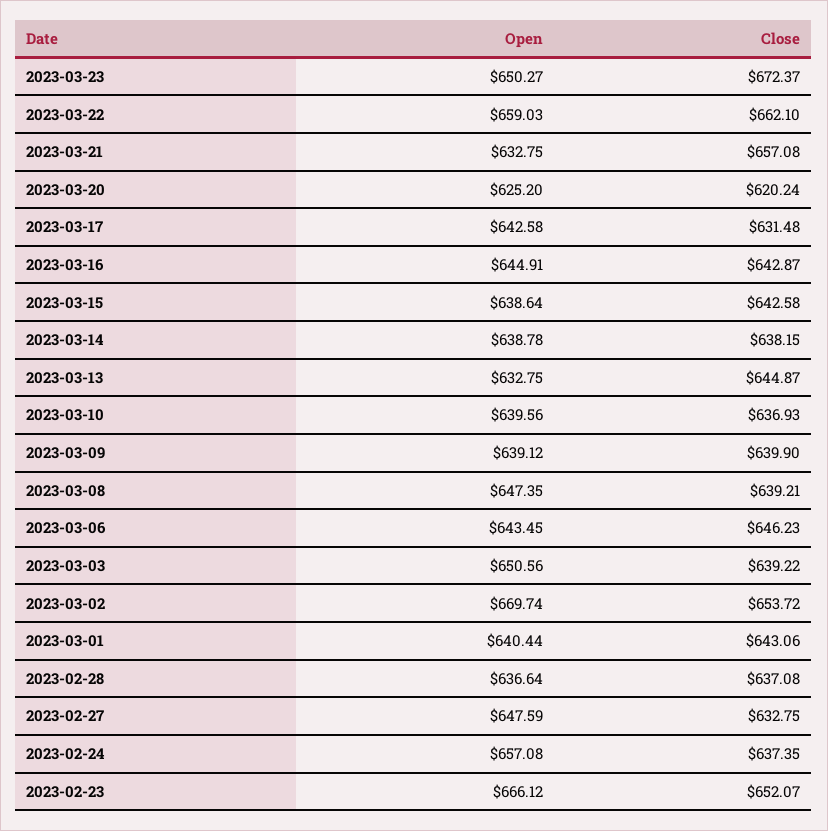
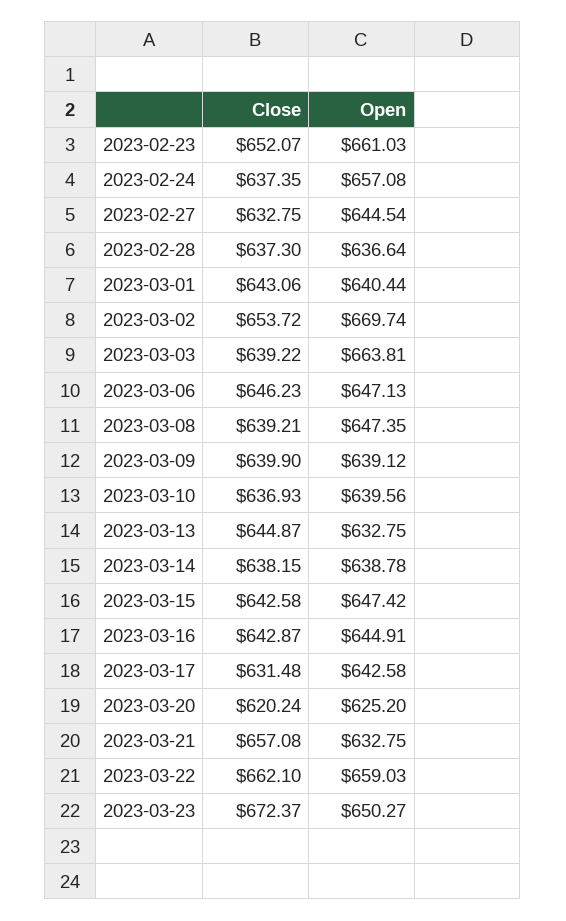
Open, 2023-03-15: 638.64 -> 647.42
Open, 2023-03-06: 643.45 -> 647.13
Open, 2023-03-03: 650.56 -> 663.81
Close, 2023-02-28: 637.08 -> 637.3
Open, 2023-02-27: 647.59 -> 644.54
Open, 2023-02-23: 666.12 -> 661.03

